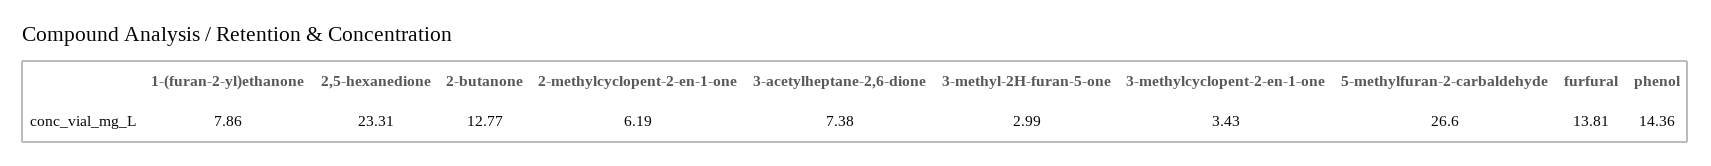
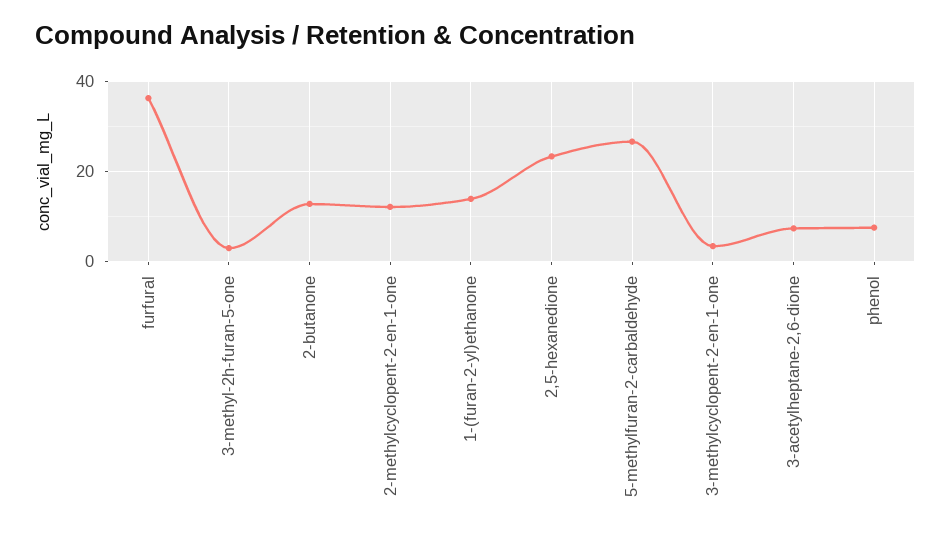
1-(furan-2-yl)ethanone: 7.86 -> 14
2-methylcyclopent-2-en-1-one: 6.19 -> 12
furfural: 13.81 -> 36
phenol: 14.36 -> 8

